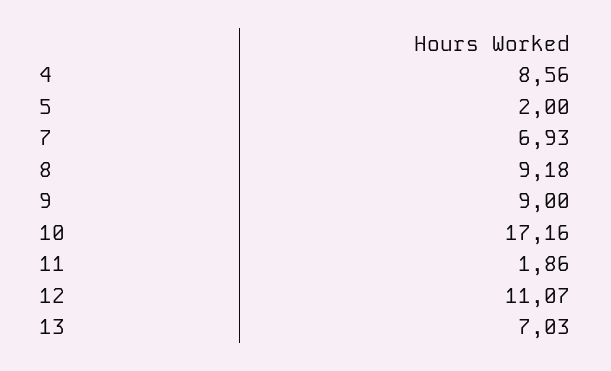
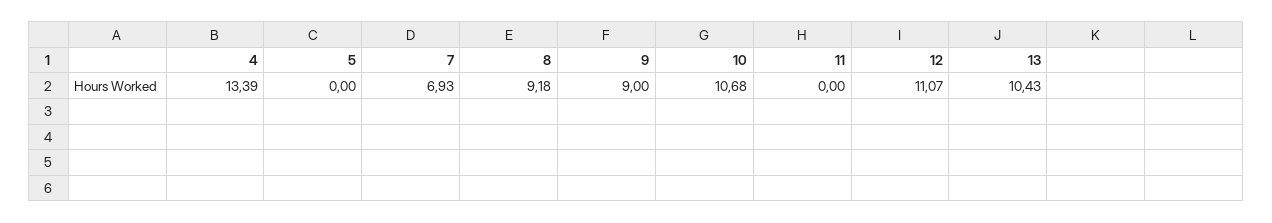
4: 8.56 -> 13.39
5: 2 -> 0
10: 17.16 -> 10.68
11: 1.86 -> 0
13: 7.03 -> 10.43

